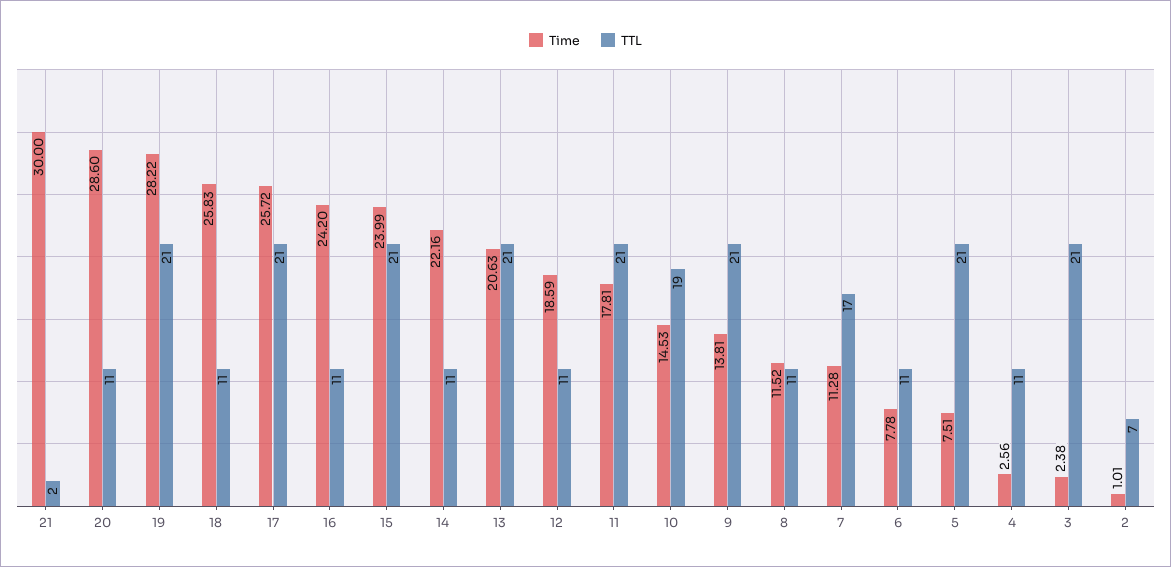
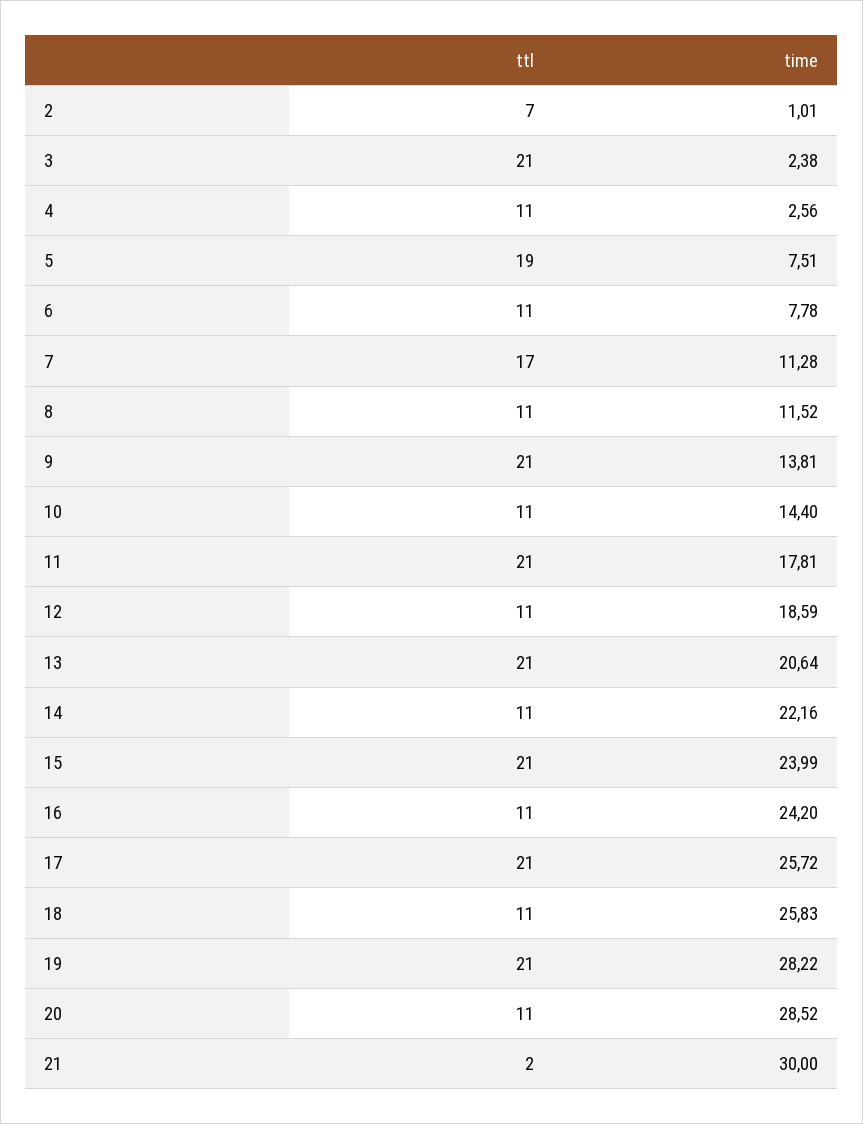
Time, 20: 28.6 -> 28.52
Time, 13: 20.63 -> 20.64
Time, 10: 14.53 -> 14.4
TTL, 10: 19 -> 11
TTL, 5: 21 -> 19

